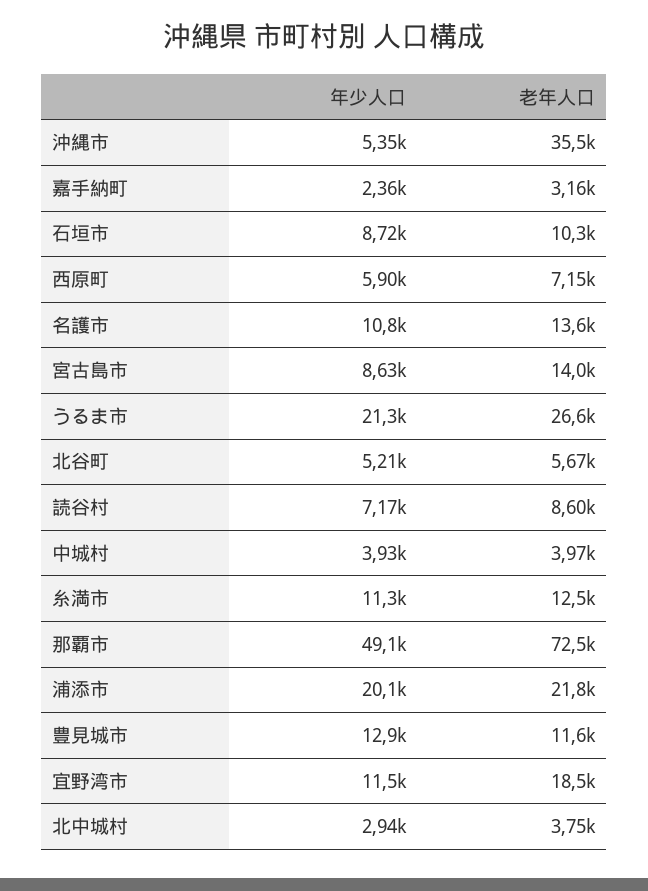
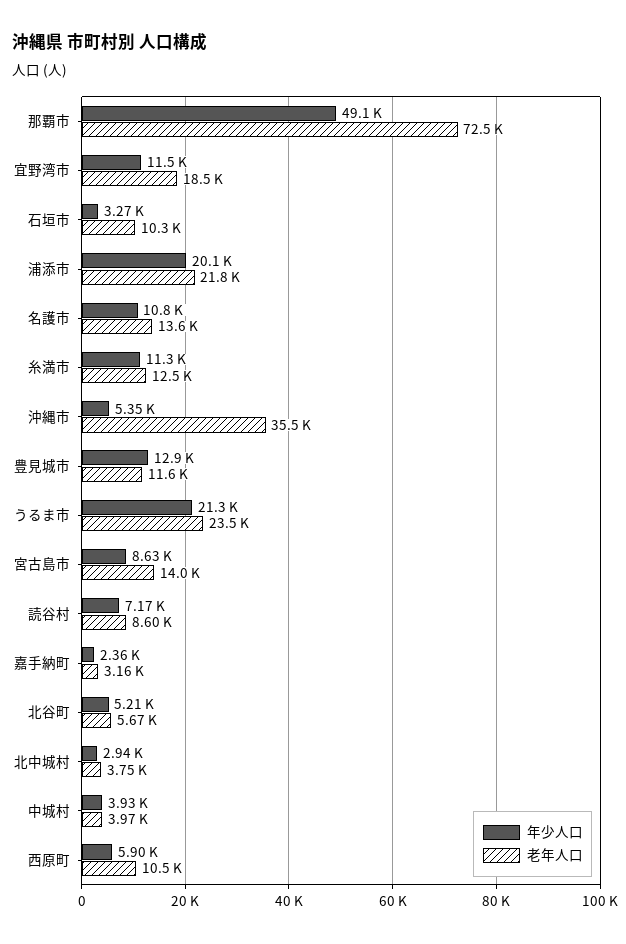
年少人口, 石垣市: 8720 -> 3270
老年人口, 西原町: 7150 -> 10500
老年人口, うるま市: 26600 -> 23500

